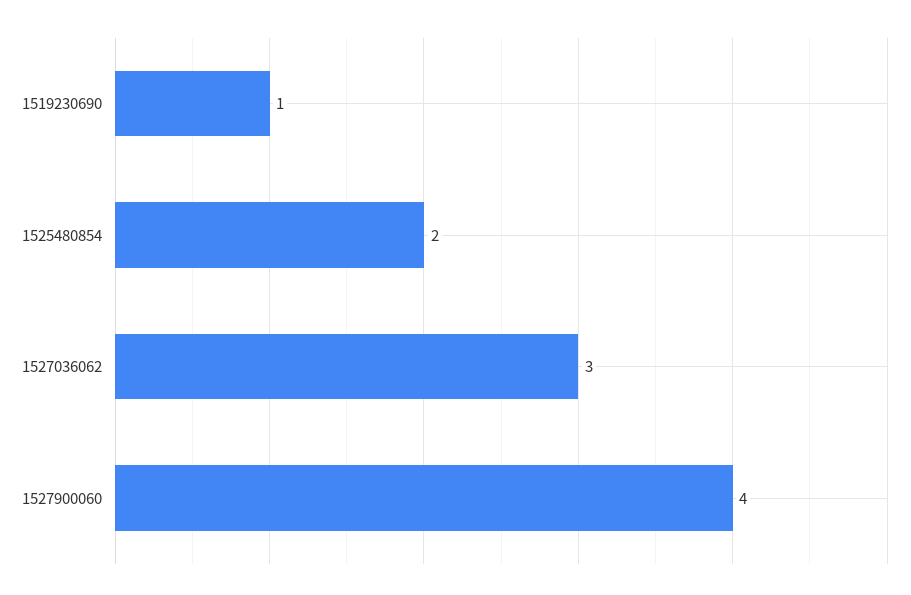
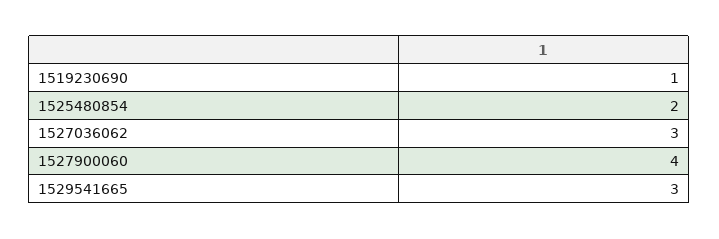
1529541665: none -> 3

